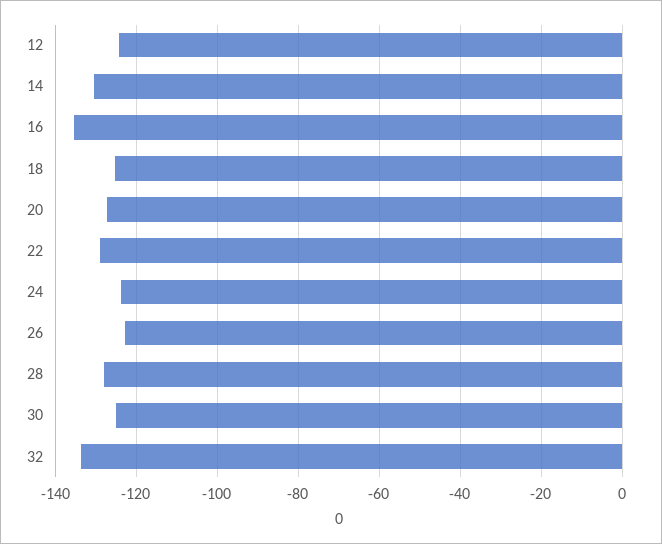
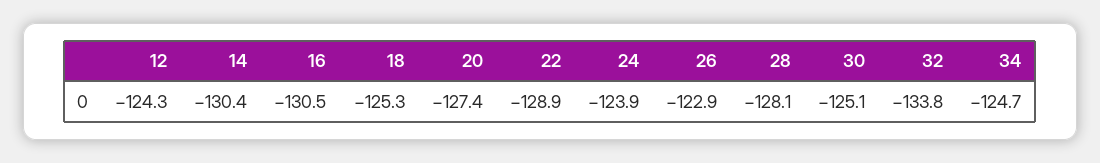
16: -136 -> -130.5
34: none -> -124.7

